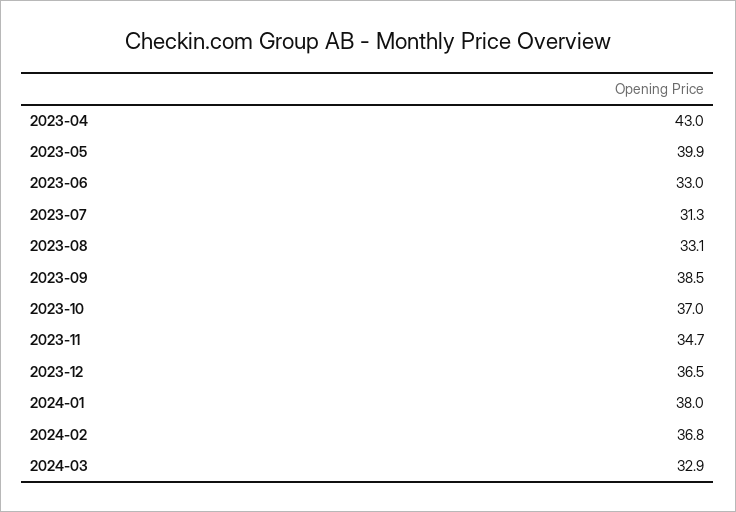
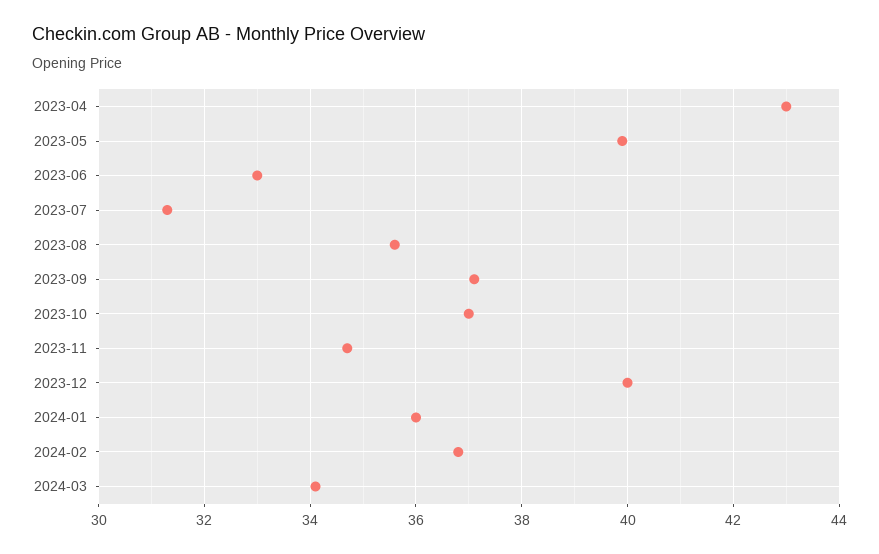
2023-08: 33.1 -> 35.5
2023-09: 38.5 -> 37
2023-12: 36.5 -> 40
2024-01: 38 -> 36
2024-03: 32.9 -> 34

